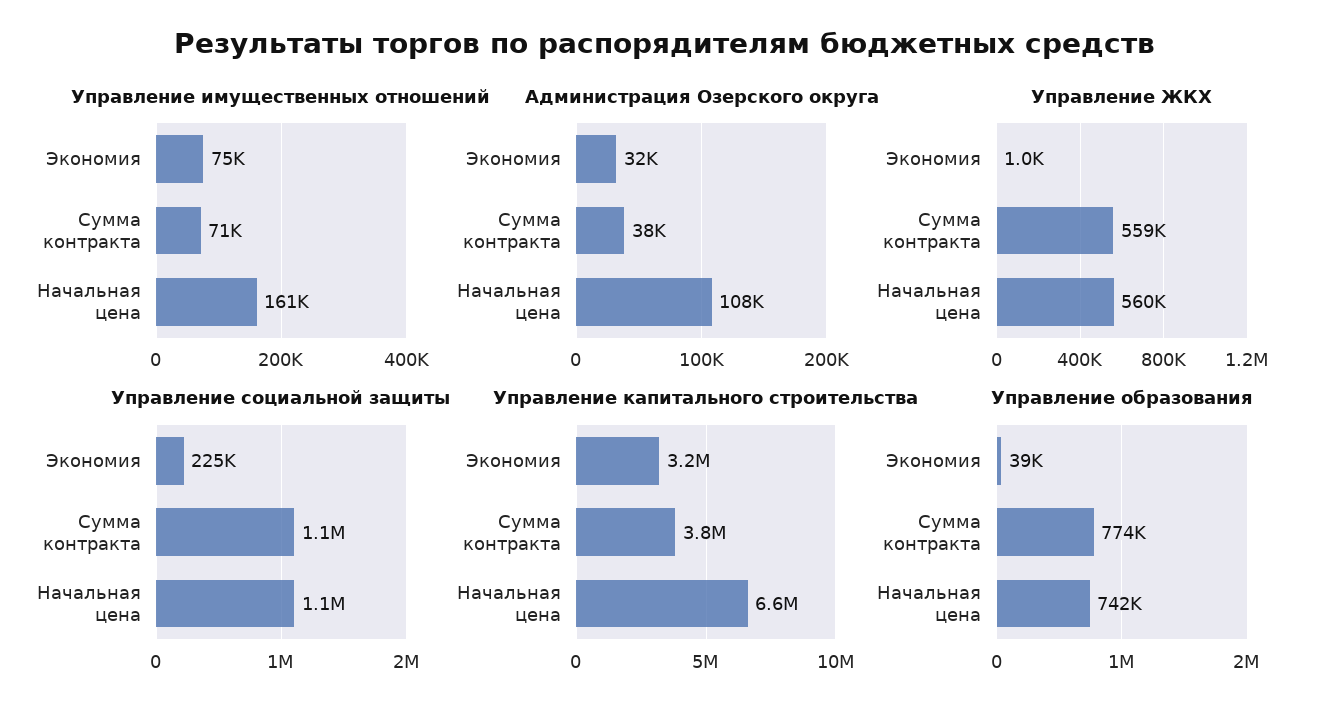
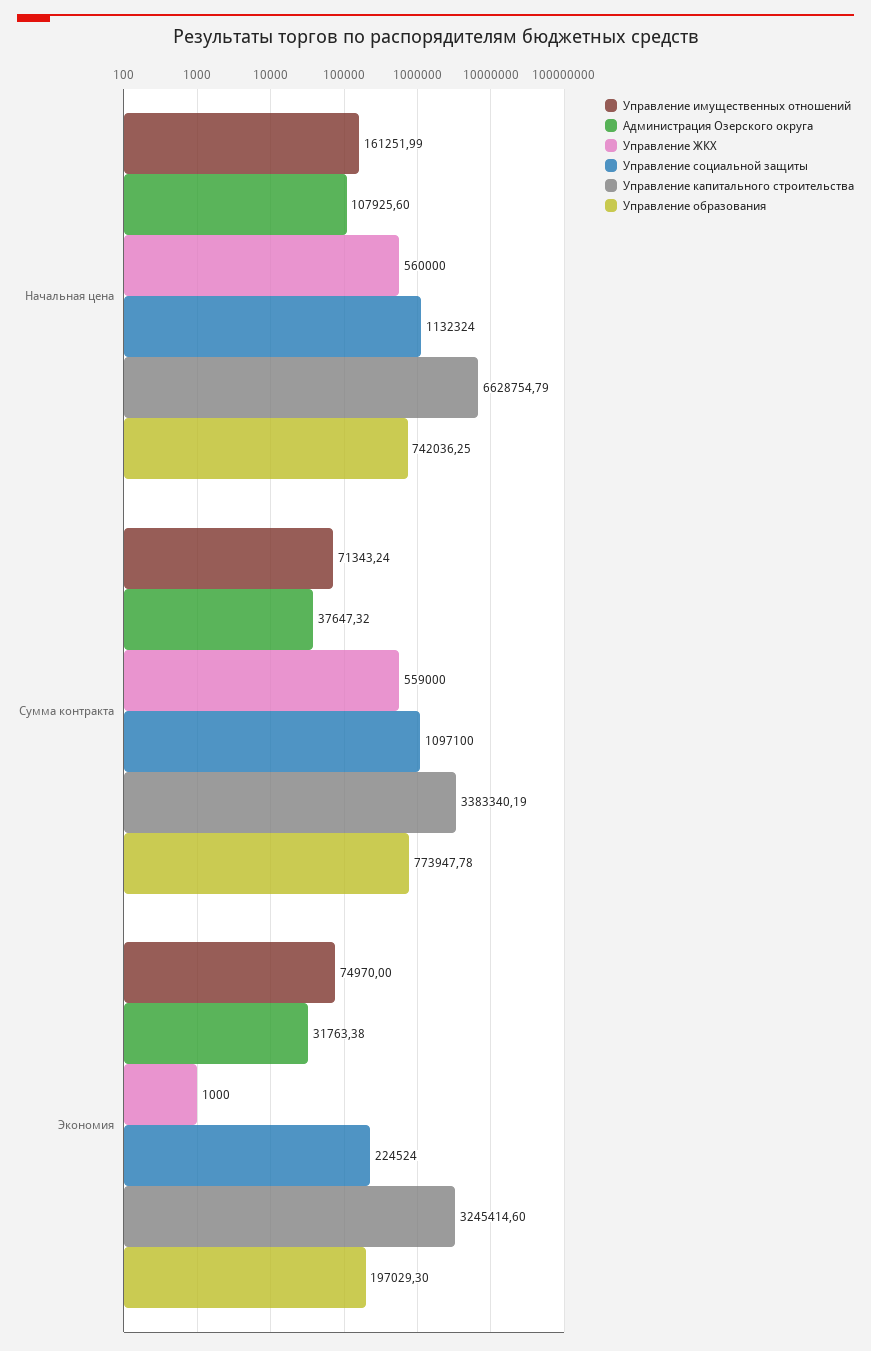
Управление капитального строительства, Сумма контракта: 3800000 -> 3383340.19
Управление образования, Экономия: 39000 -> 197029.3

